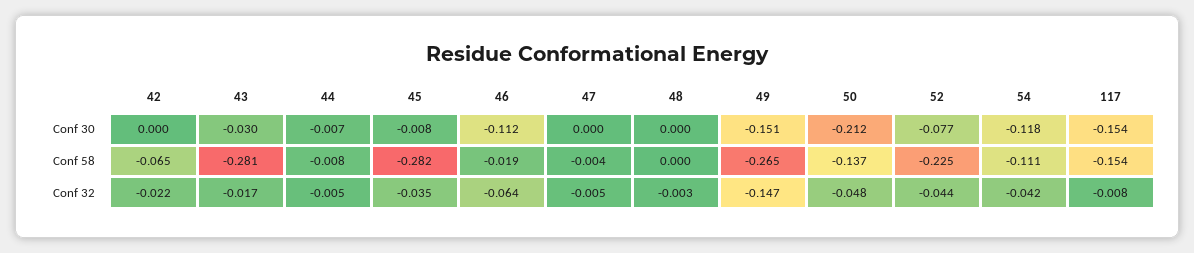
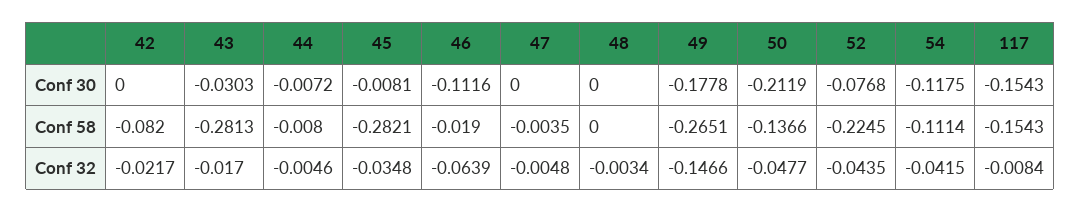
49, Conf 30: -0.151 -> -0.1778
42, Conf 58: -0.065 -> -0.082

